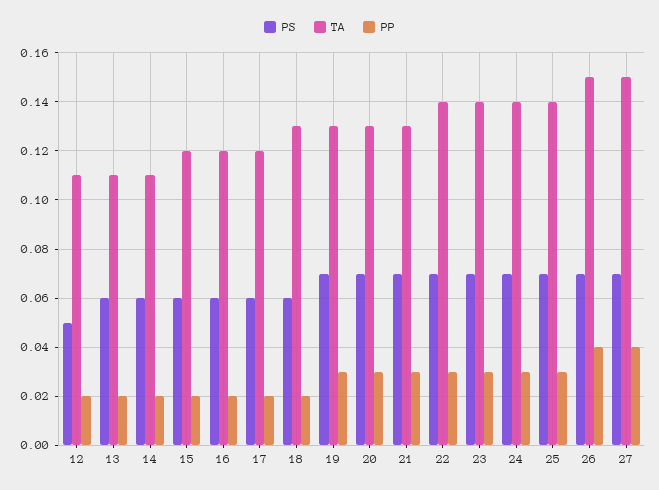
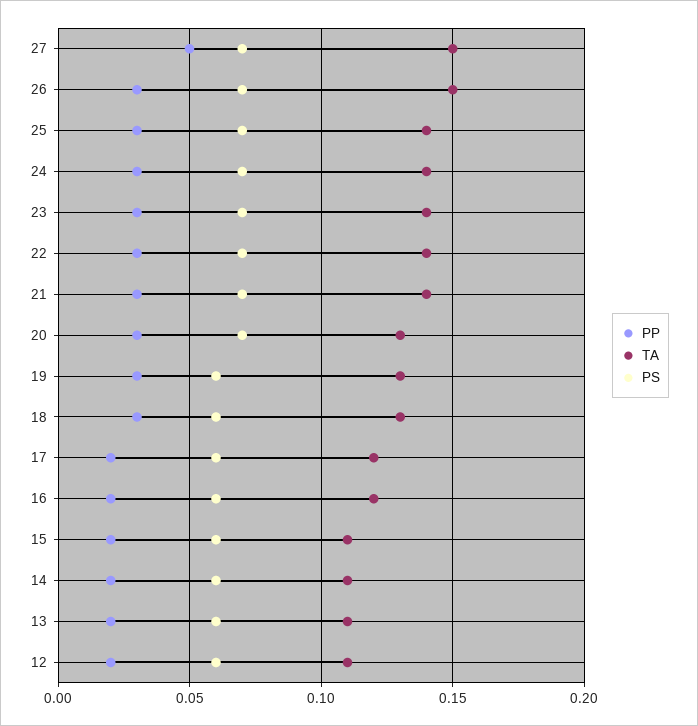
PS, 12: 0.05 -> 0.06
TA, 15: 0.12 -> 0.11
PP, 18: 0.02 -> 0.03
PS, 19: 0.07 -> 0.06
TA, 21: 0.13 -> 0.14
PP, 26: 0.04 -> 0.03
PP, 27: 0.04 -> 0.05

